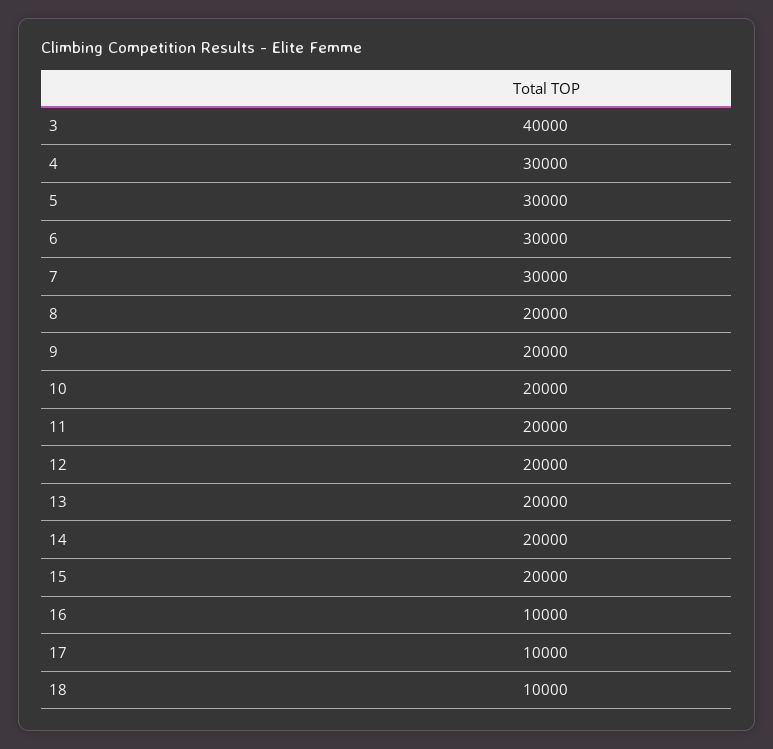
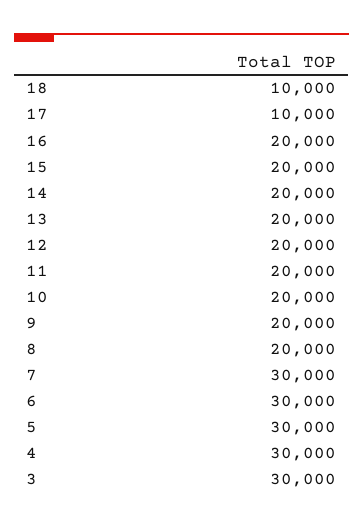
3: 40000 -> 30000
16: 10000 -> 20000

